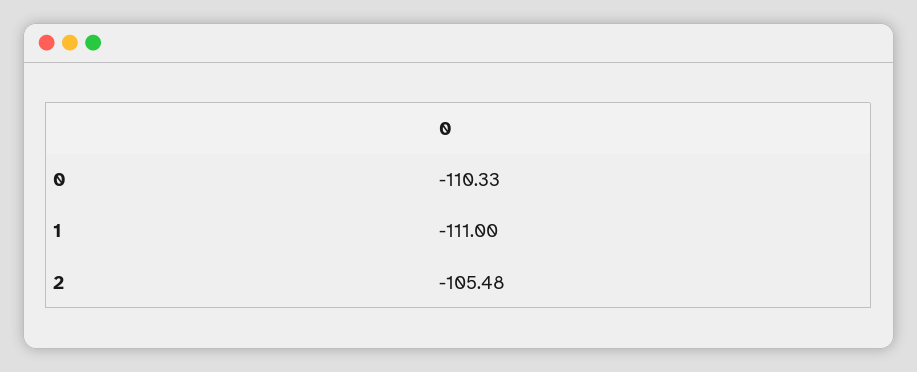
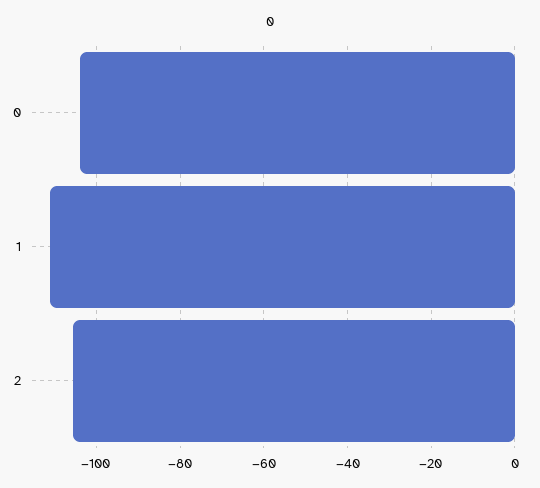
0: -110.33 -> -104

